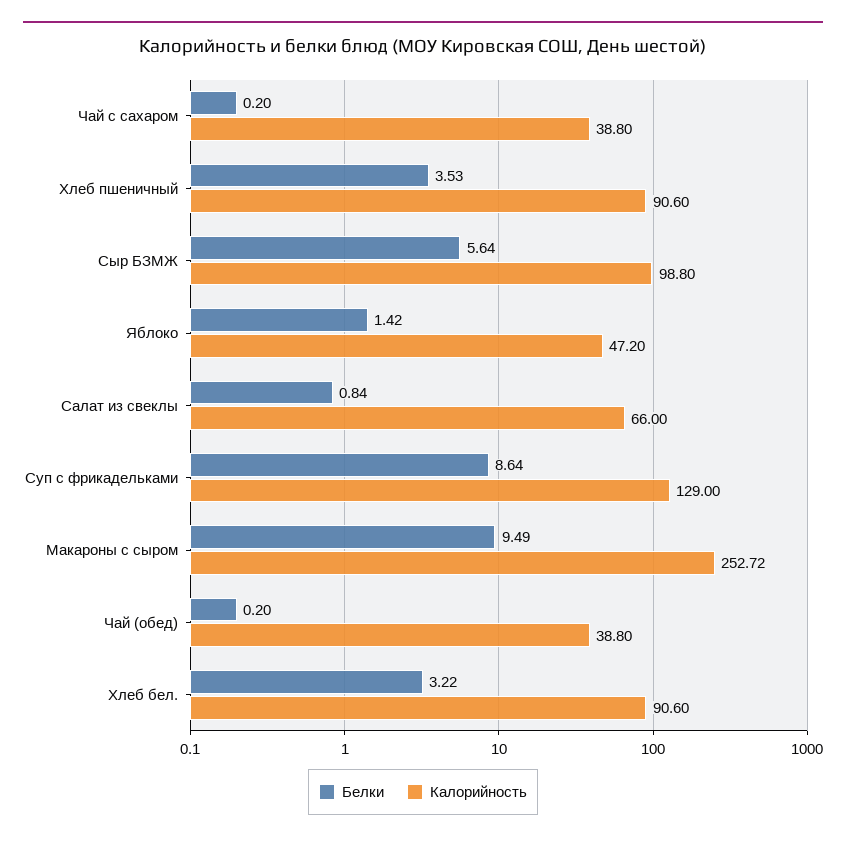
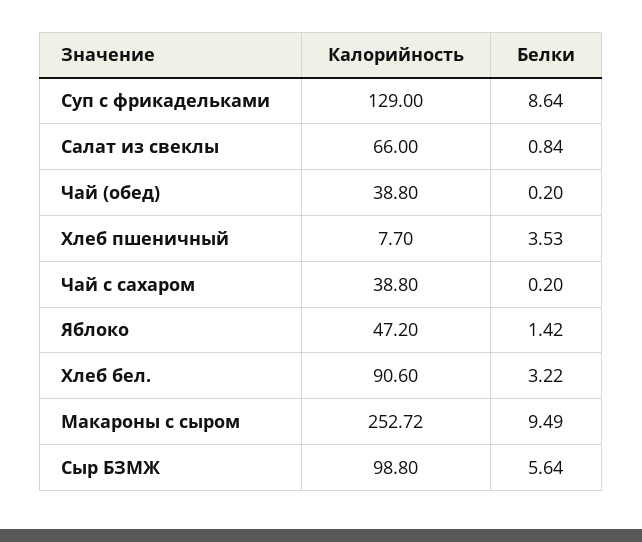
Калорийность, Хлеб пшеничный: 90.6 -> 7.7

